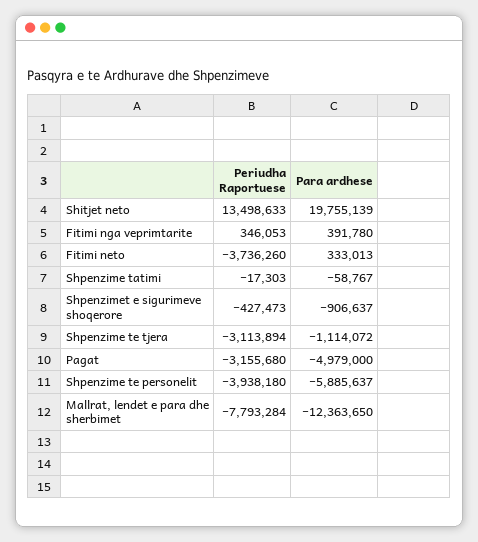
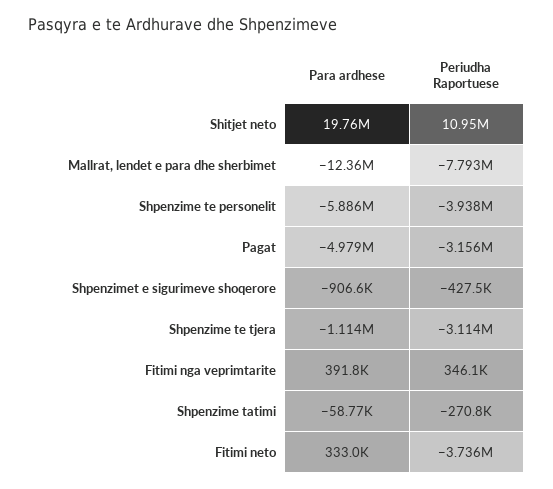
Periudha Raportuese, Shitjet neto: 13498633 -> 10950000
Periudha Raportuese, Shpenzime tatimi: -17303 -> -270800

